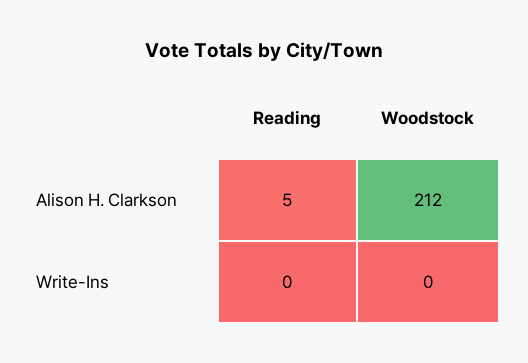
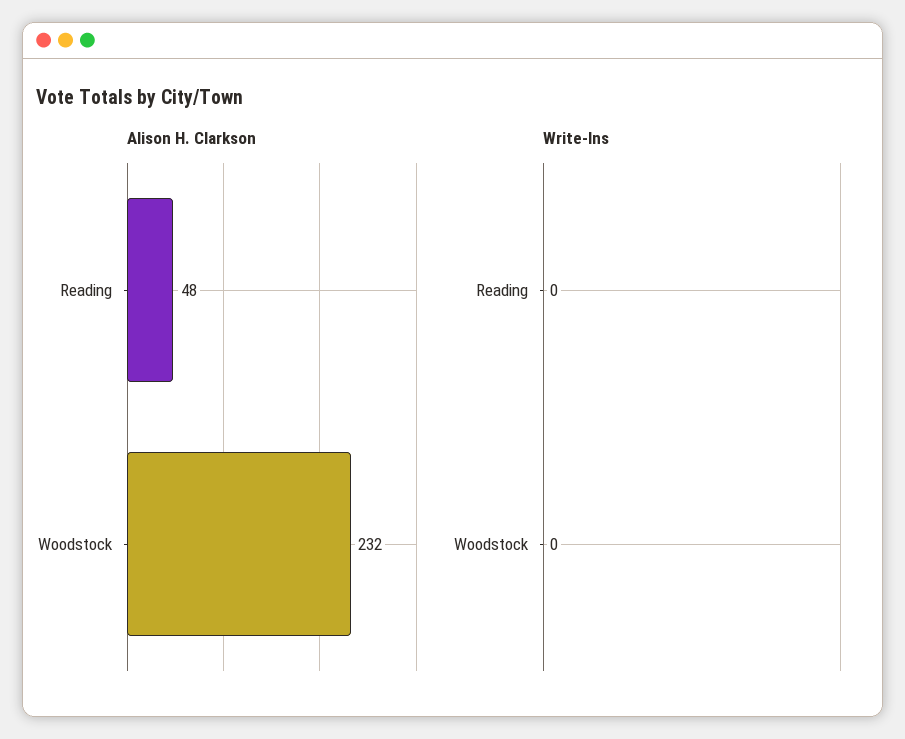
Alison H. Clarkson, Reading: 5 -> 48
Alison H. Clarkson, Woodstock: 212 -> 232

